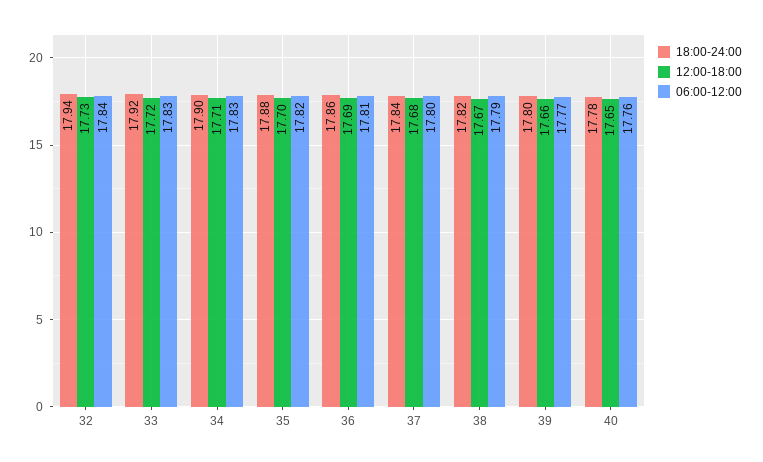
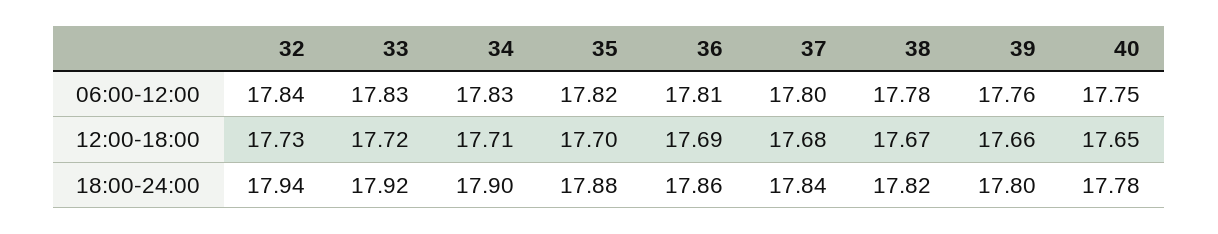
06:00-12:00, 38: 17.79 -> 17.78
06:00-12:00, 39: 17.77 -> 17.76
06:00-12:00, 40: 17.76 -> 17.75

